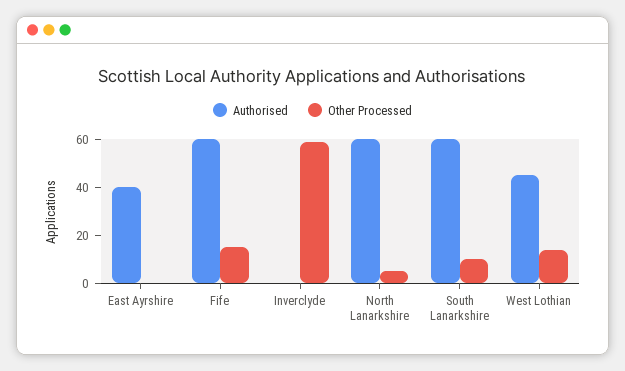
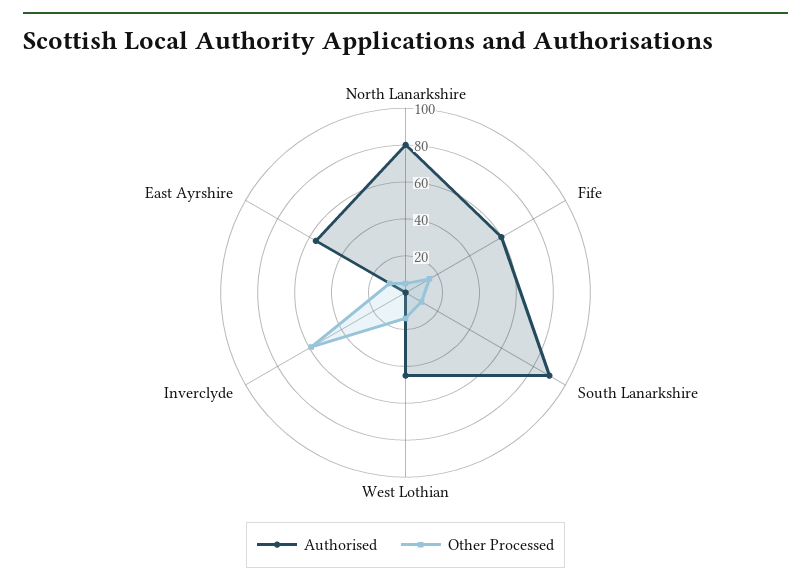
Authorised, East Ayrshire: 40 -> 55
Other Processed, East Ayrshire: 0 -> 10
Authorised, North Lanarkshire: 60 -> 80
Authorised, South Lanarkshire: 60 -> 90

